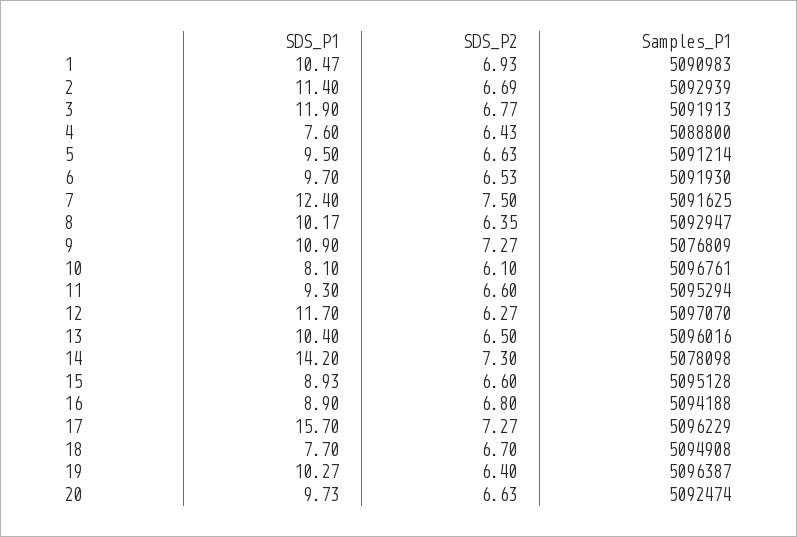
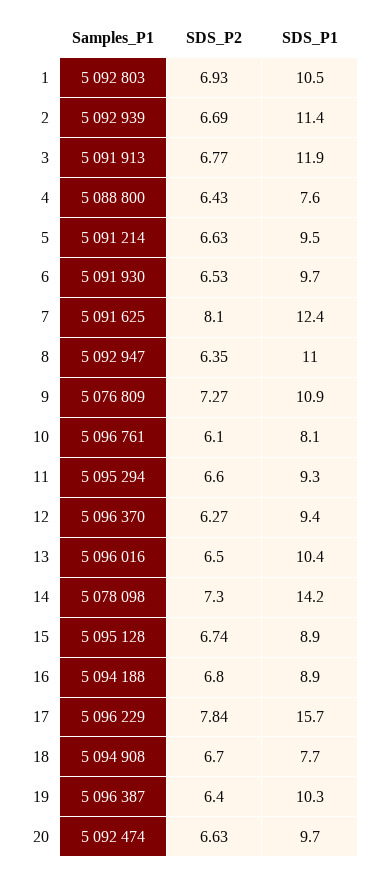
Samples_P1, 1: 5090983 -> 5092803
SDS_P2, 7: 7.5 -> 8.1
SDS_P1, 8: 10.17 -> 11
SDS_P1, 12: 11.7 -> 9.4
Samples_P1, 12: 5097070 -> 5096370
SDS_P2, 15: 6.6 -> 6.74
SDS_P2, 17: 7.27 -> 7.84

